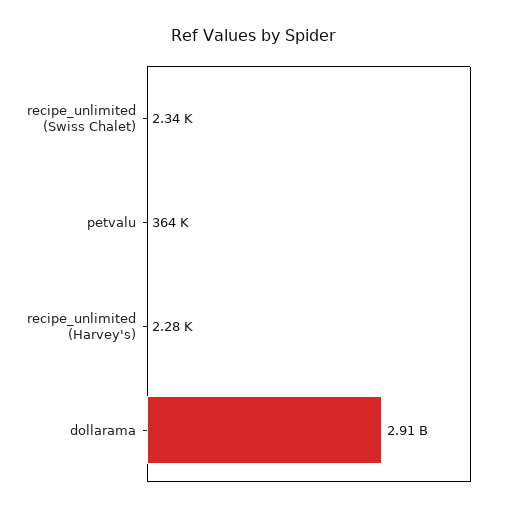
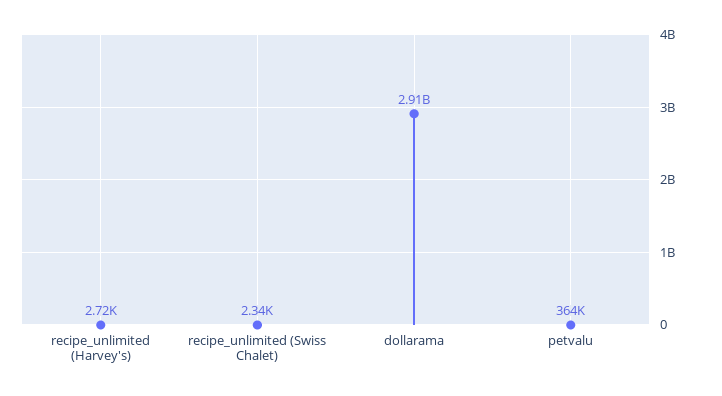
recipe_unlimited (Harvey's): 2280 -> 2720

